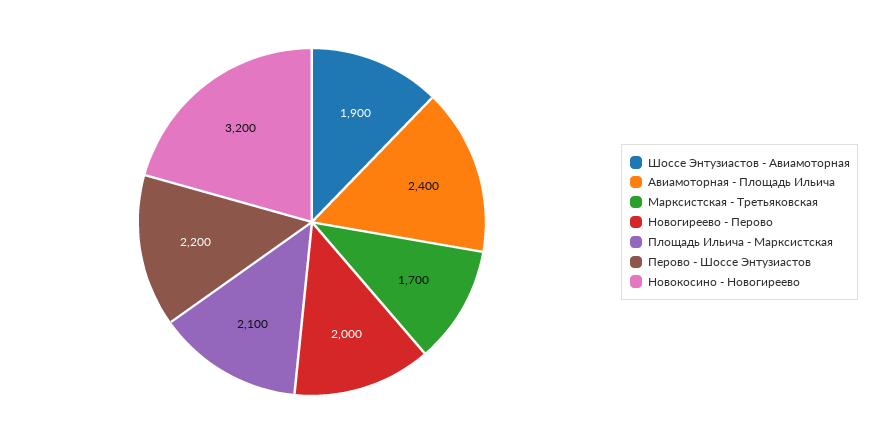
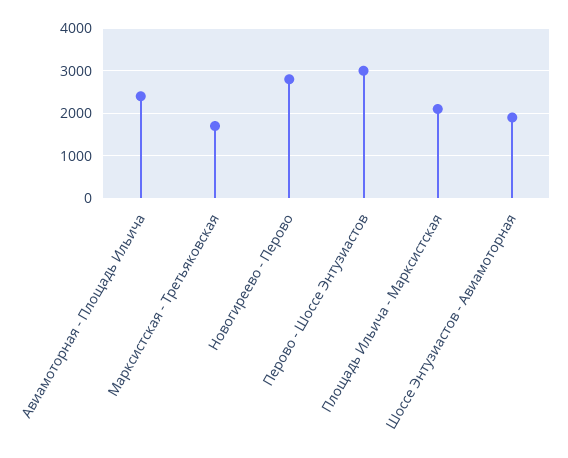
Новогиреево - Перово: 2000 -> 2800
Перово - Шоссе Энтузиастов: 2200 -> 3000
Новокосино - Новогиреево: 3200 -> none

